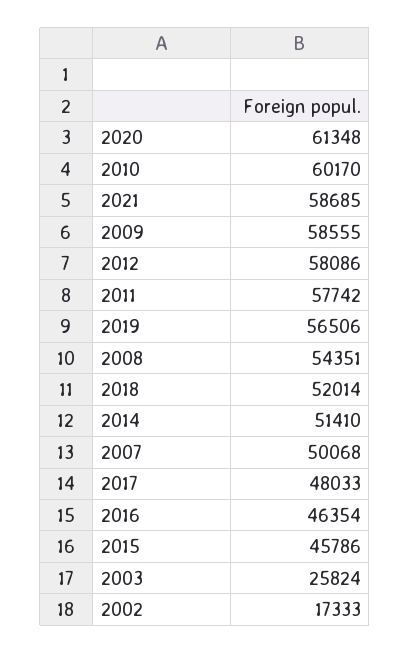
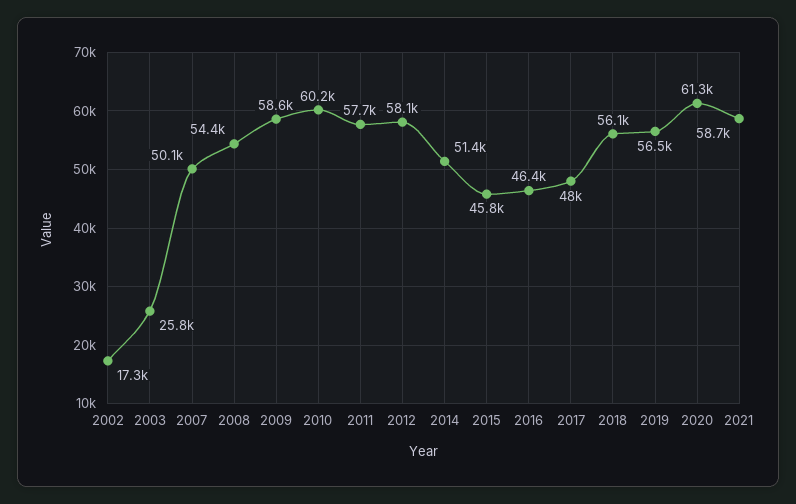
2018: 52014 -> 56100

